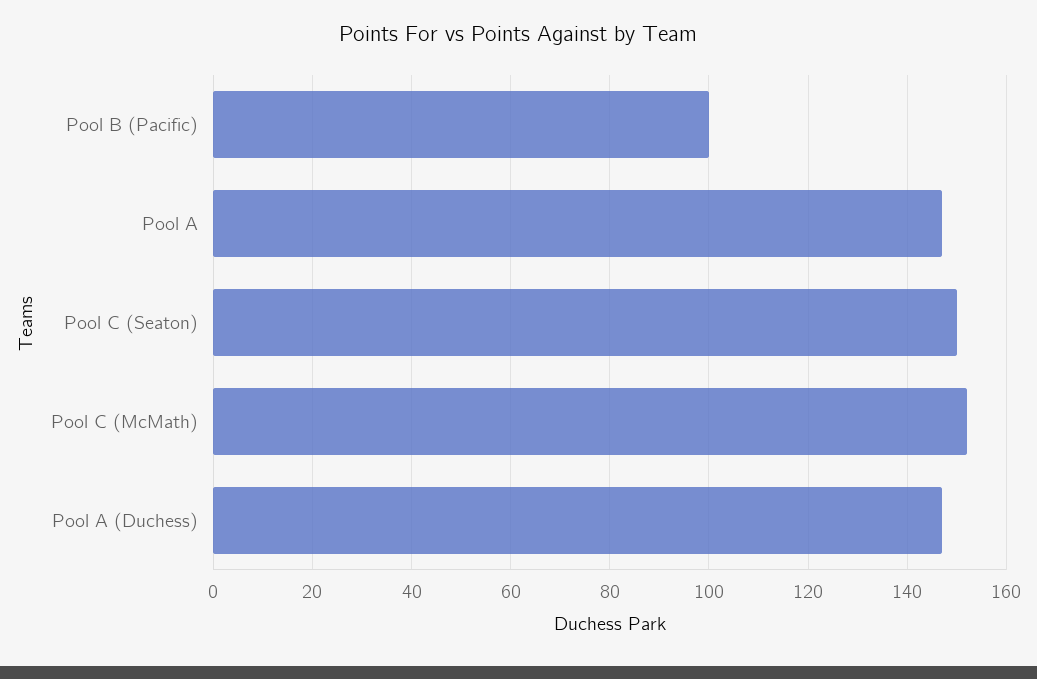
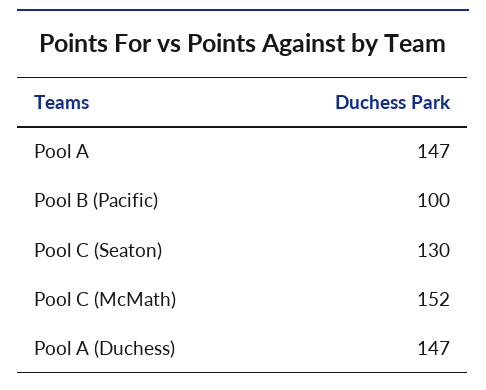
Pool C (Seaton): 150 -> 130

